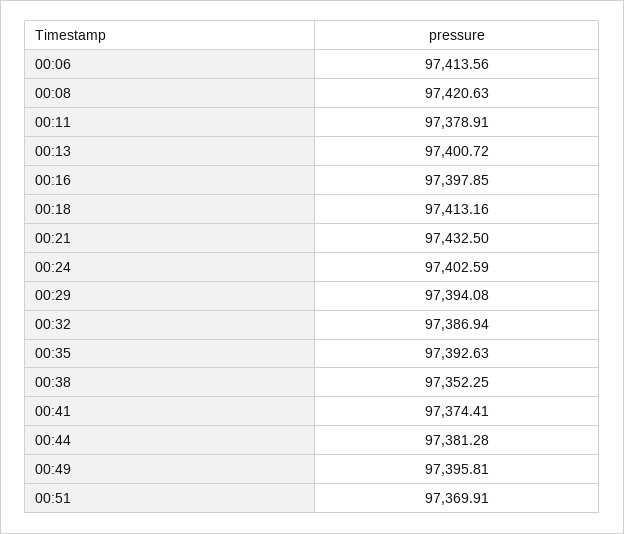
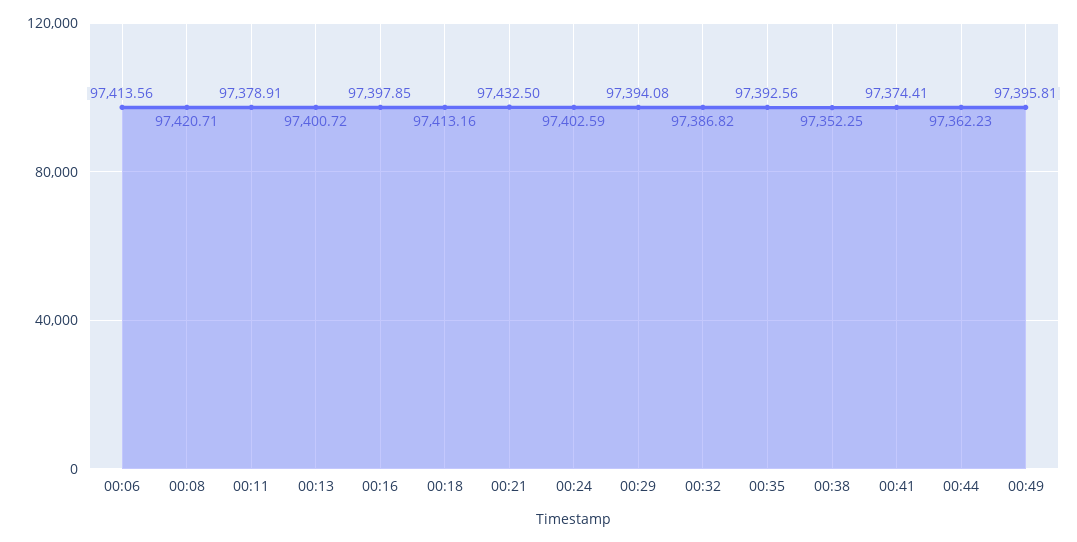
00:08: 97420.63 -> 97420.71
00:32: 97386.94 -> 97386.82
00:35: 97392.63 -> 97392.56
00:44: 97381.28 -> 97362.23
00:51: 97369.91 -> none

